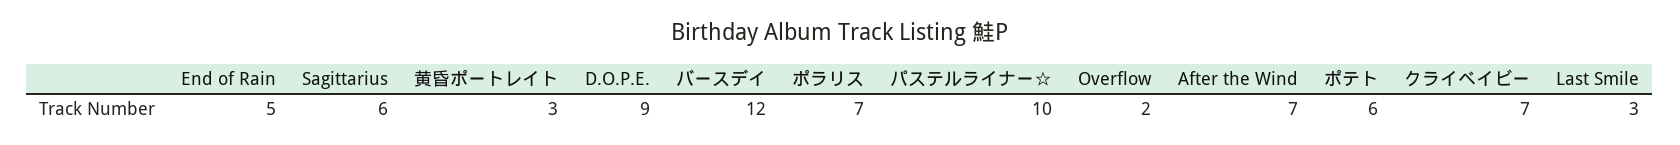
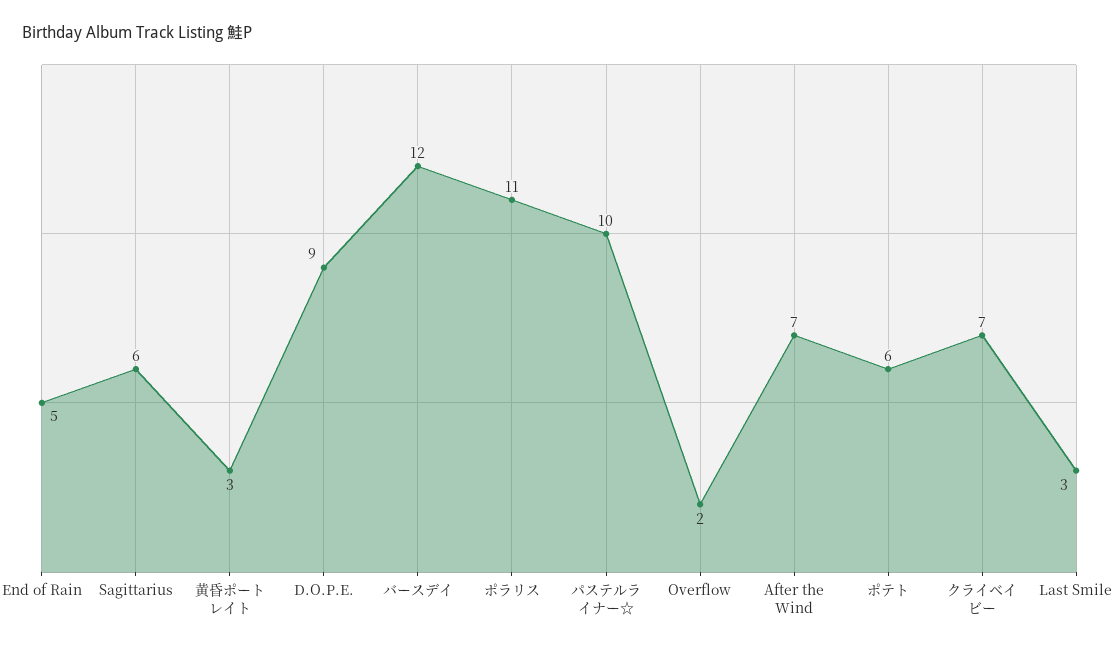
ポラリス: 7 -> 11

